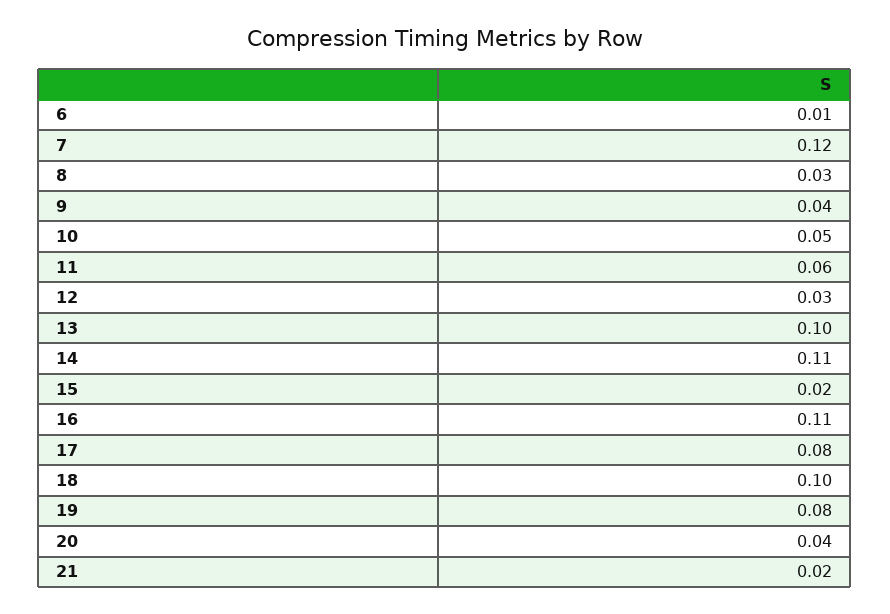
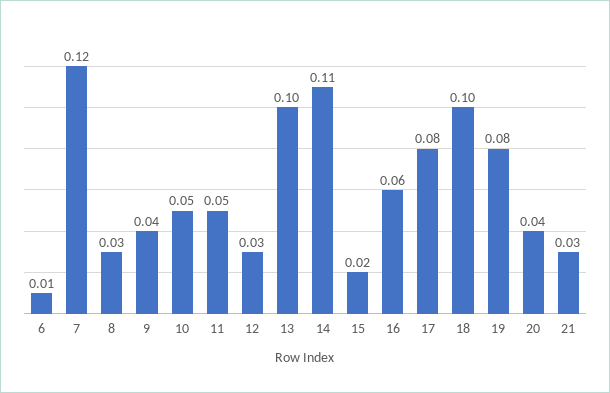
11: 0.06 -> 0.05
16: 0.11 -> 0.06
21: 0.02 -> 0.03

